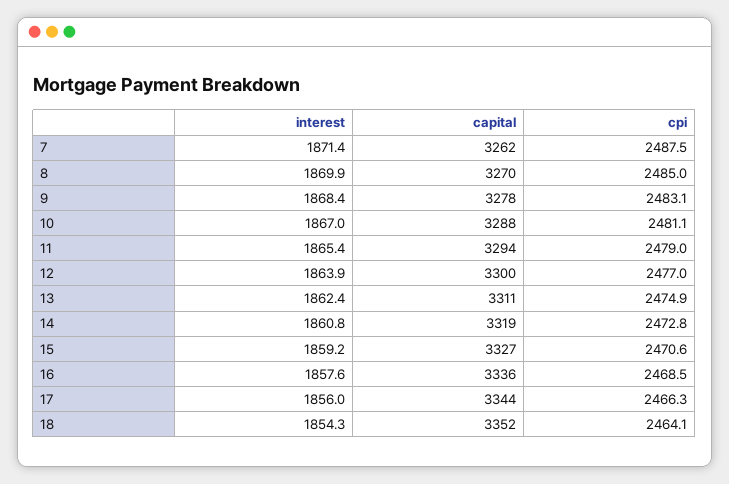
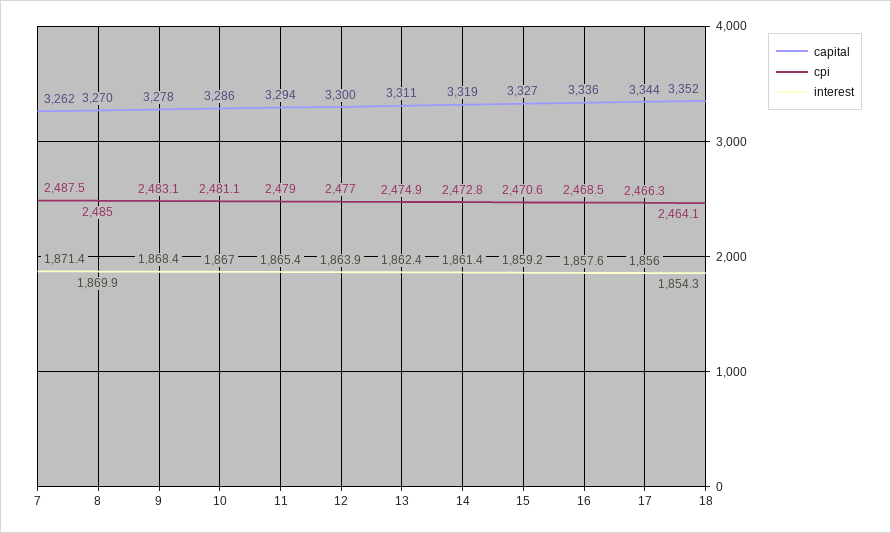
capital, 10: 3288 -> 3286
interest, 14: 1860.8 -> 1861.4

